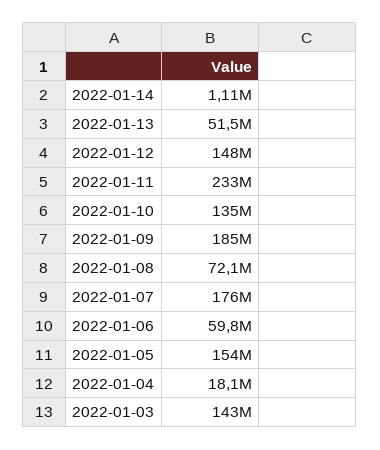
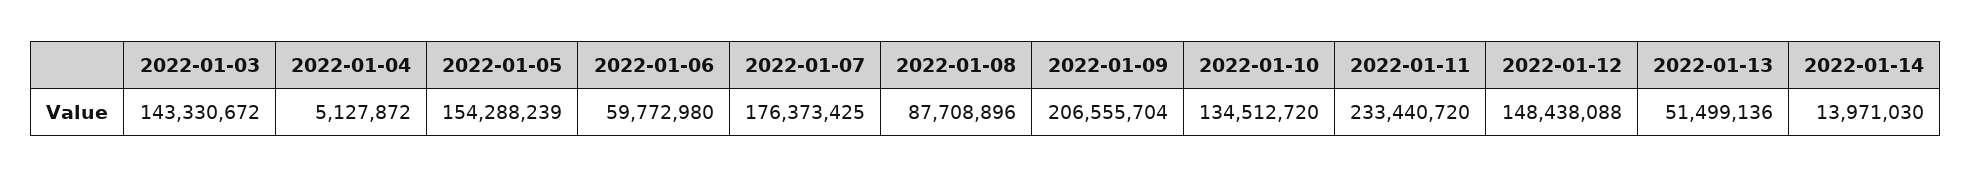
2022-01-14: 1110000 -> 13971030
2022-01-09: 185000000 -> 206555704
2022-01-08: 72100000 -> 87708896
2022-01-04: 18100000 -> 5127872

